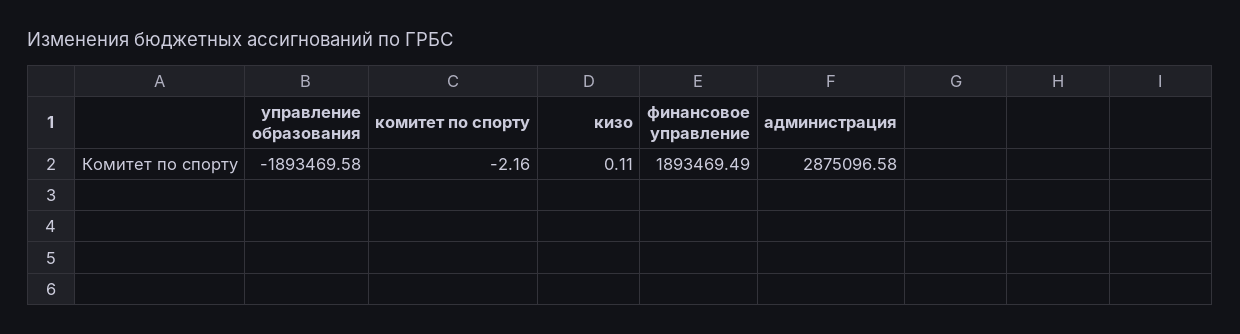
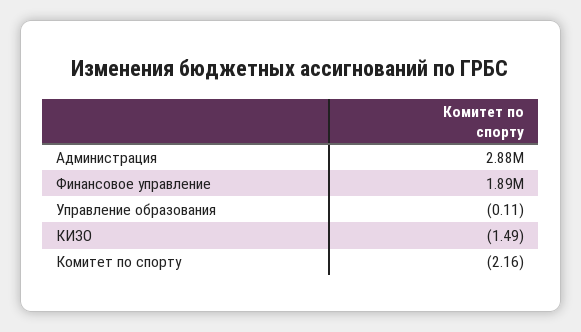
управление образования: -1893469.58 -> -0.11
кизо: 0.11 -> -1.49

